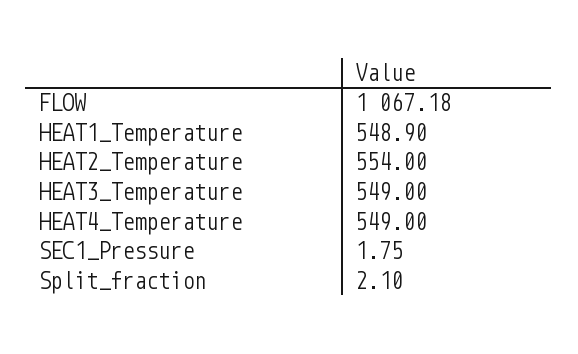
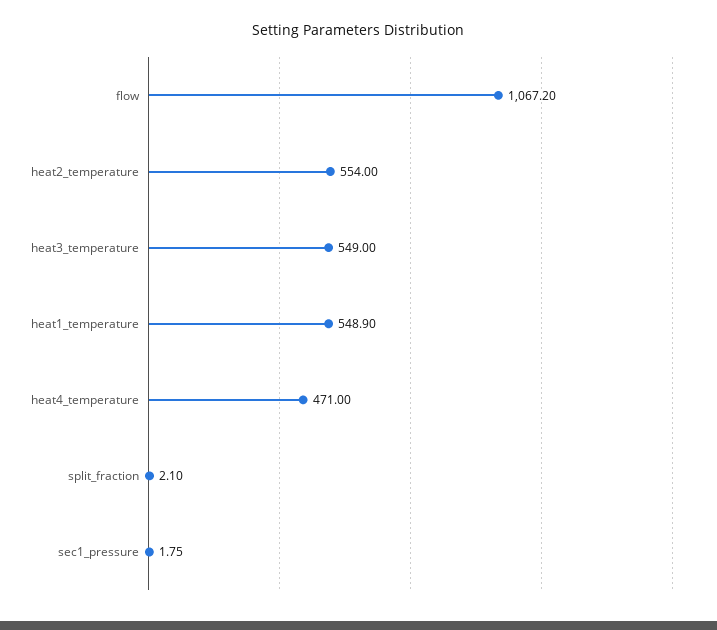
FLOW: 1067.18 -> 1067.2
HEAT4_Temperature: 549 -> 471

